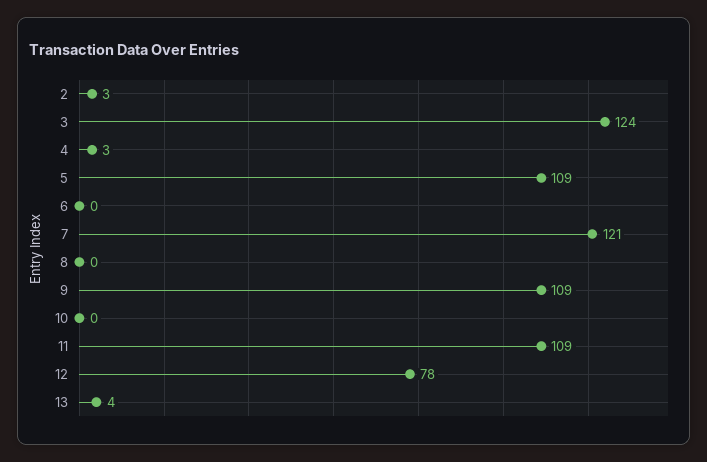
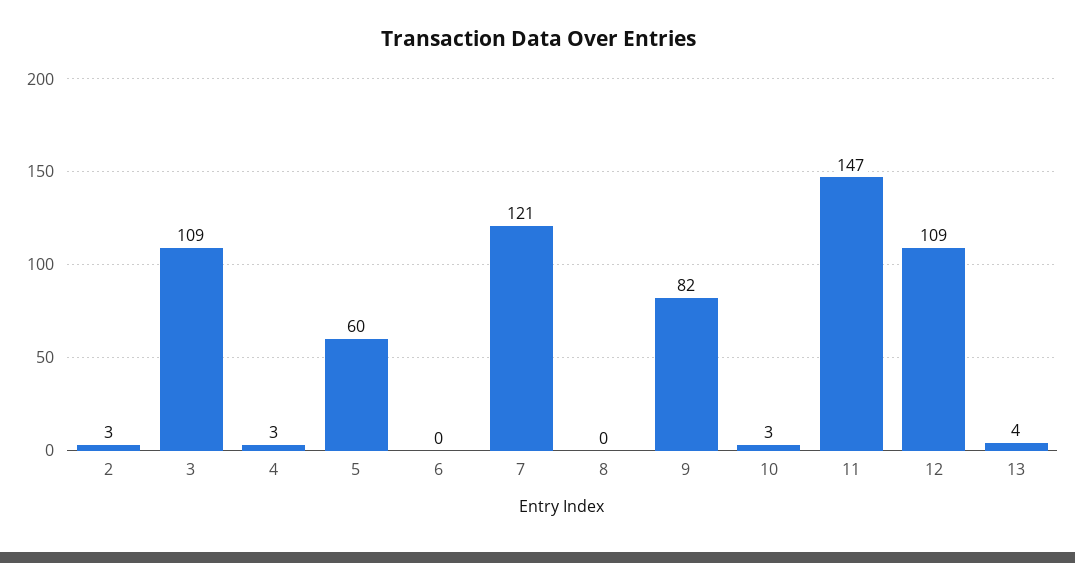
3: 124 -> 109
5: 109 -> 60
9: 109 -> 82
10: 0 -> 3
11: 109 -> 147
12: 78 -> 109

